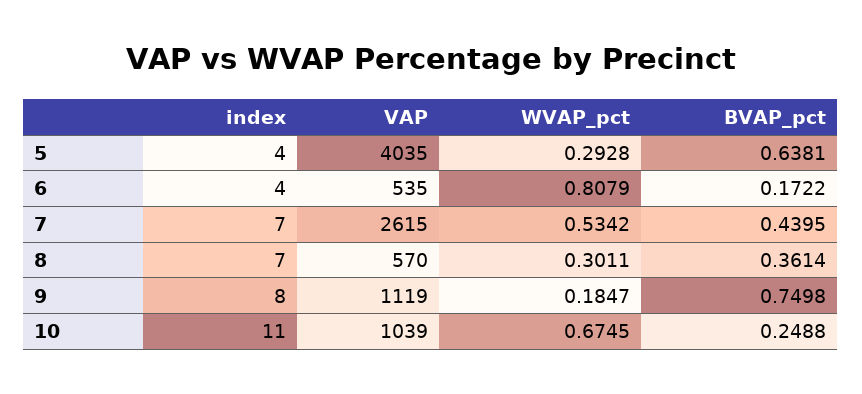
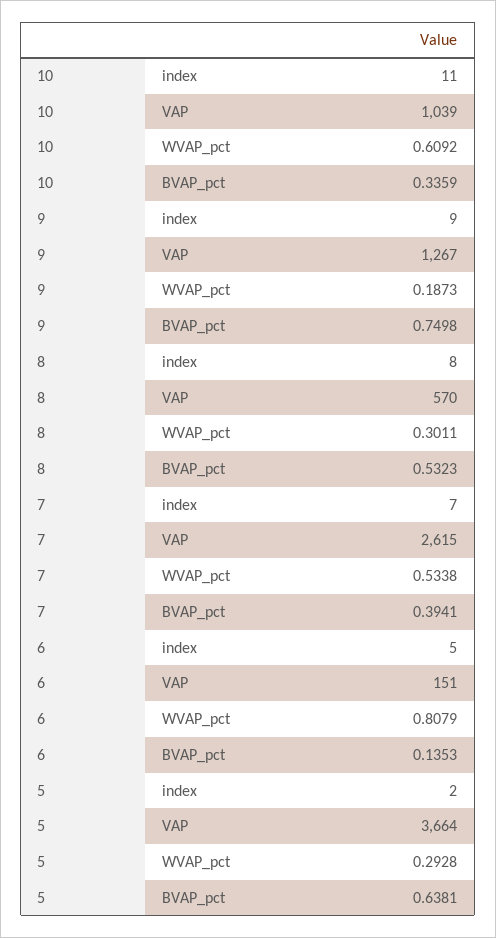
index, 5: 4 -> 2
VAP, 5: 4035 -> 3664
index, 6: 4 -> 5
VAP, 6: 535 -> 151
BVAP_pct, 6: 0.1722 -> 0.1353
WVAP_pct, 7: 0.5342 -> 0.5338
BVAP_pct, 7: 0.4395 -> 0.3941
index, 8: 7 -> 8
BVAP_pct, 8: 0.3614 -> 0.5323
index, 9: 8 -> 9
VAP, 9: 1119 -> 1267
WVAP_pct, 9: 0.1847 -> 0.1873
WVAP_pct, 10: 0.6745 -> 0.6092
BVAP_pct, 10: 0.2488 -> 0.3359

